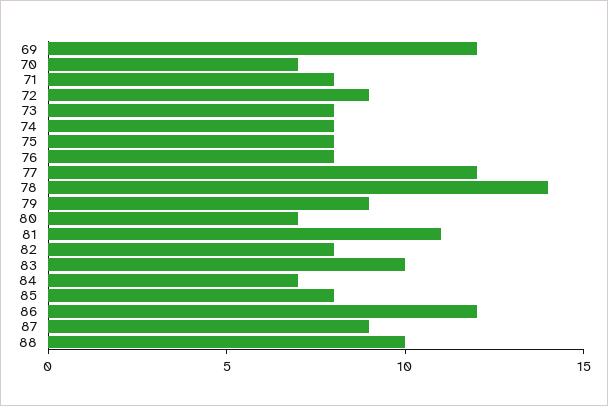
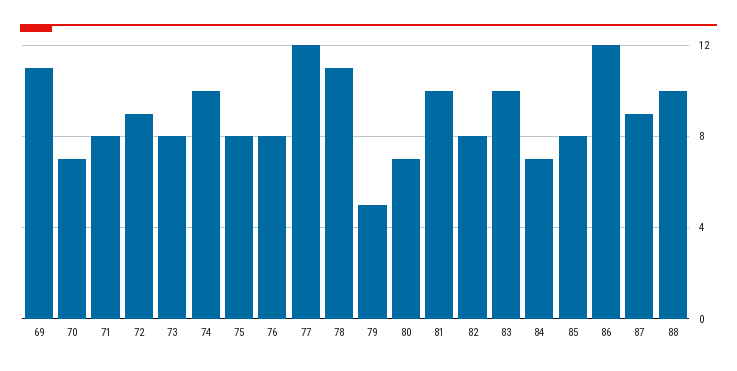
69: 12 -> 11
74: 8 -> 10
78: 14 -> 11
79: 9 -> 5
81: 11 -> 10

